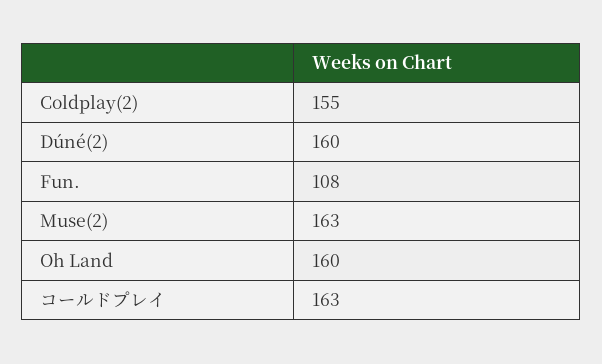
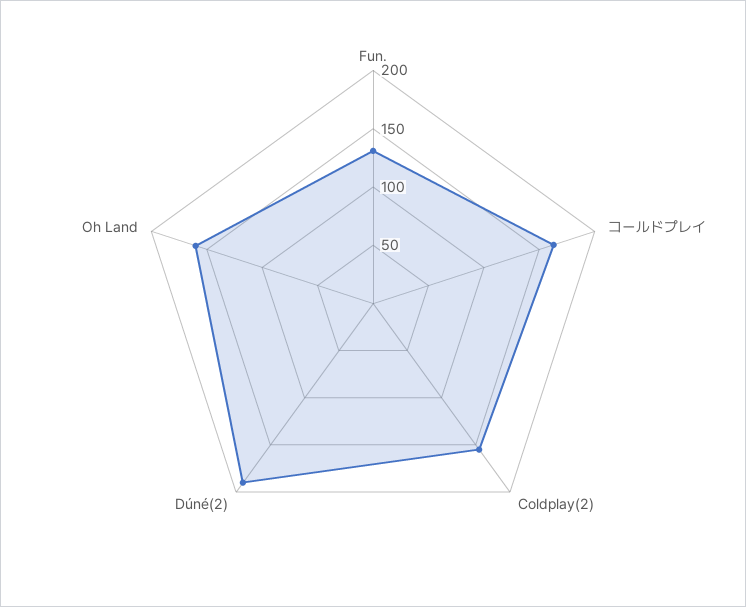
Dúné(2): 160 -> 190
Fun.: 108 -> 130
Muse(2): 163 -> none

